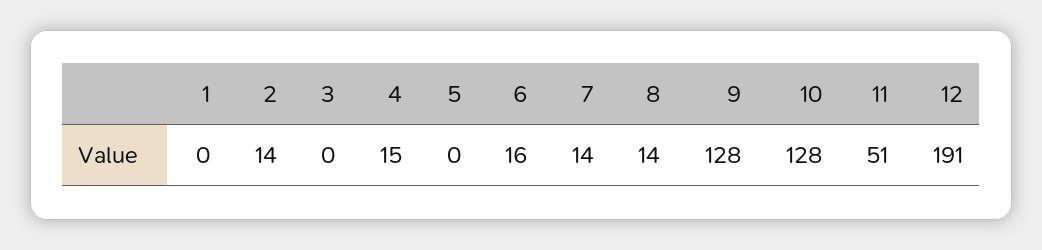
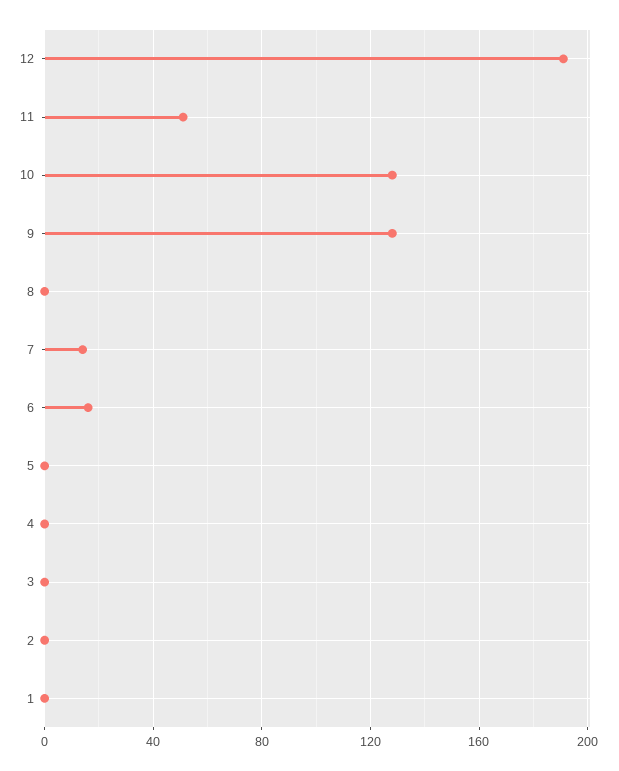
2: 14 -> 0
4: 15 -> 0
8: 14 -> 0

